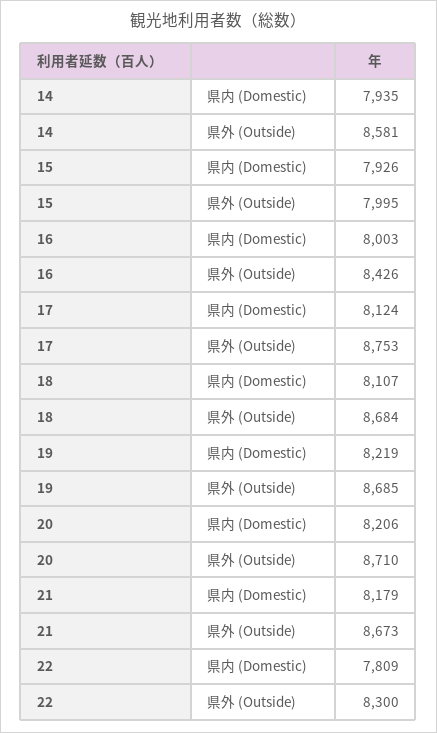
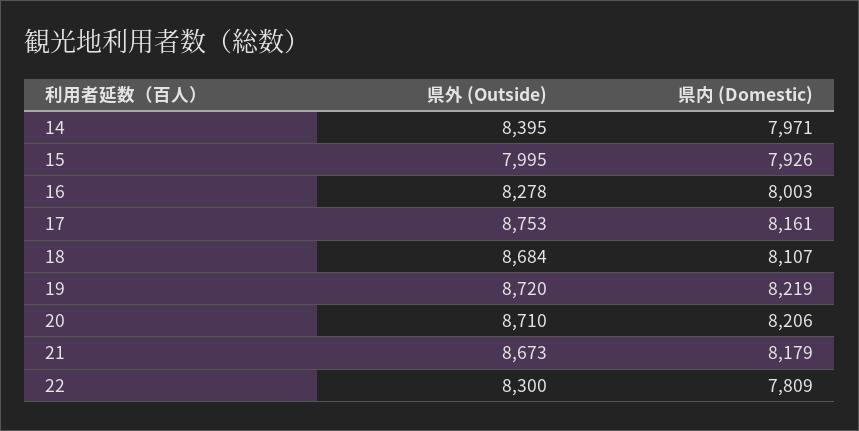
14, 県内 (Domestic): 7935 -> 7971
14, 県外 (Outside): 8581 -> 8395
16, 県外 (Outside): 8426 -> 8278
17, 県内 (Domestic): 8124 -> 8161
19, 県外 (Outside): 8685 -> 8720

